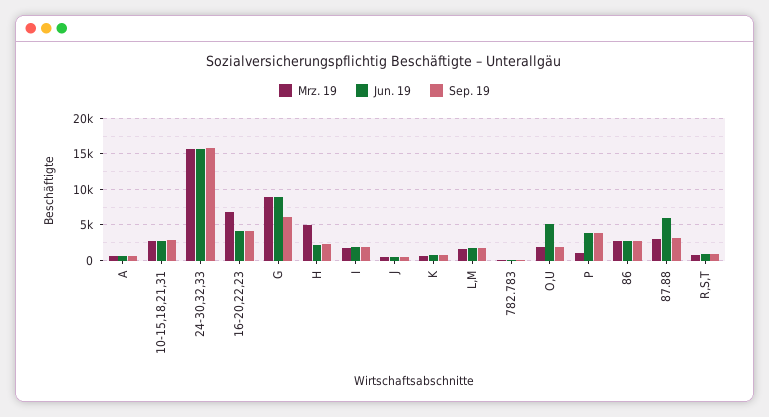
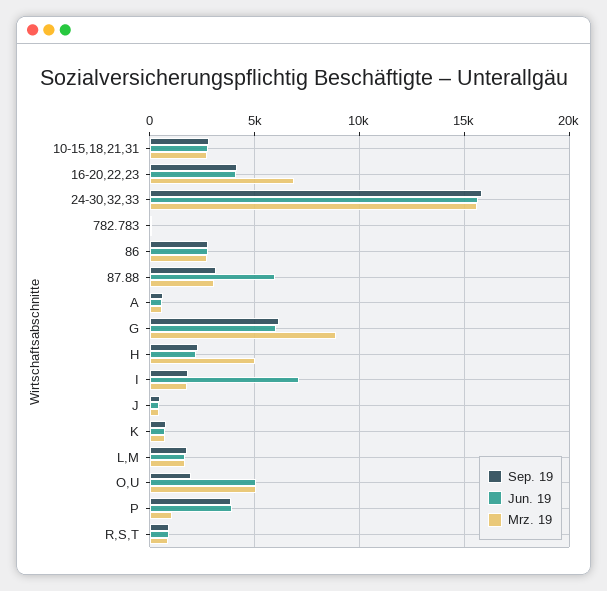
Jun. 19, G: 9000 -> 6000
Jun. 19, I: 2000 -> 7000
Mrz. 19, O,U: 2000 -> 5000

